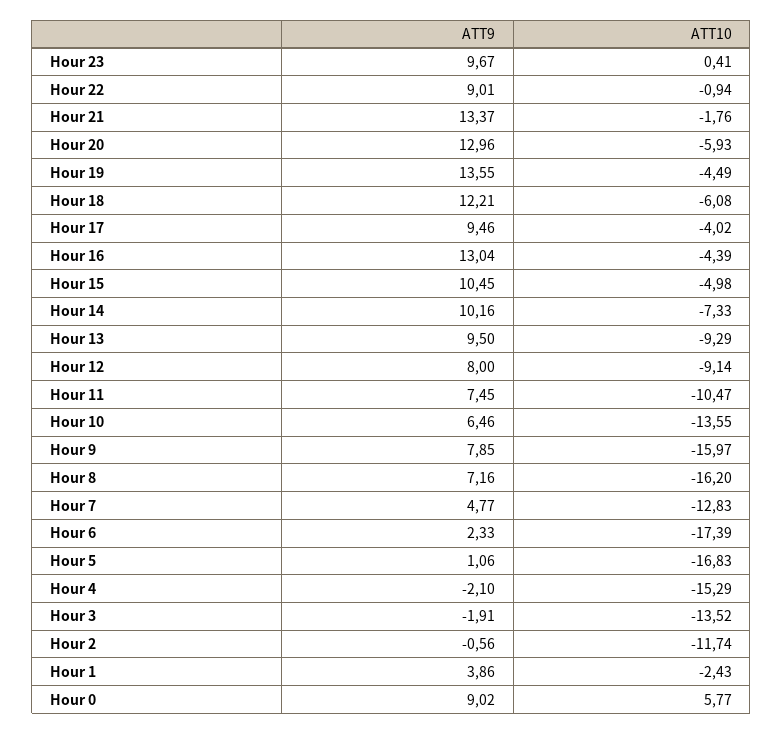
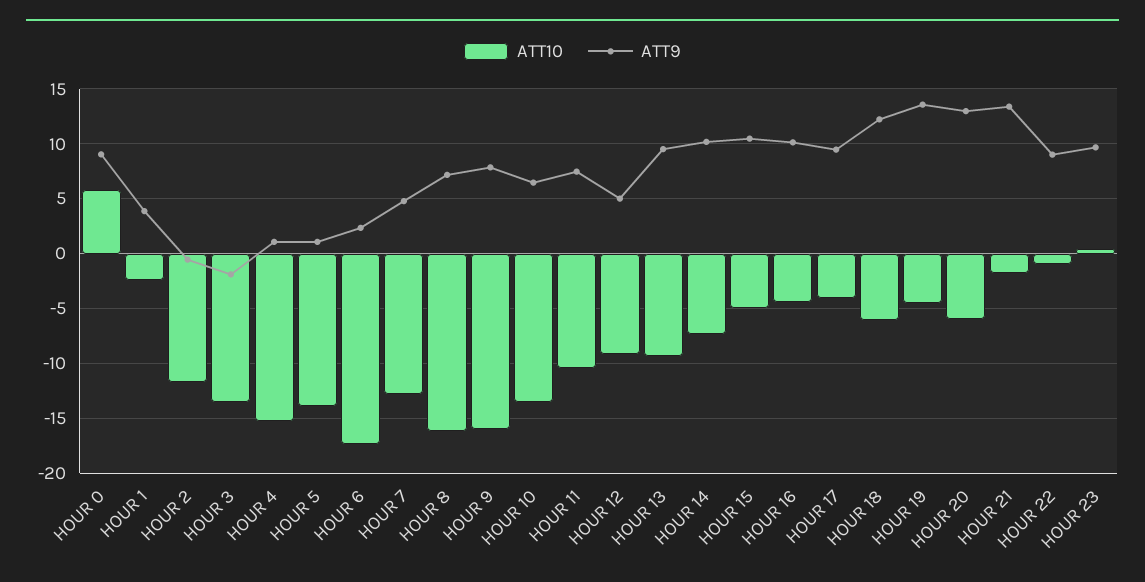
ATT9, Hour 16: 13.04 -> 10
ATT9, Hour 12: 8 -> 5
ATT10, Hour 5: -16.83 -> -14
ATT9, Hour 4: -2.1 -> 1

